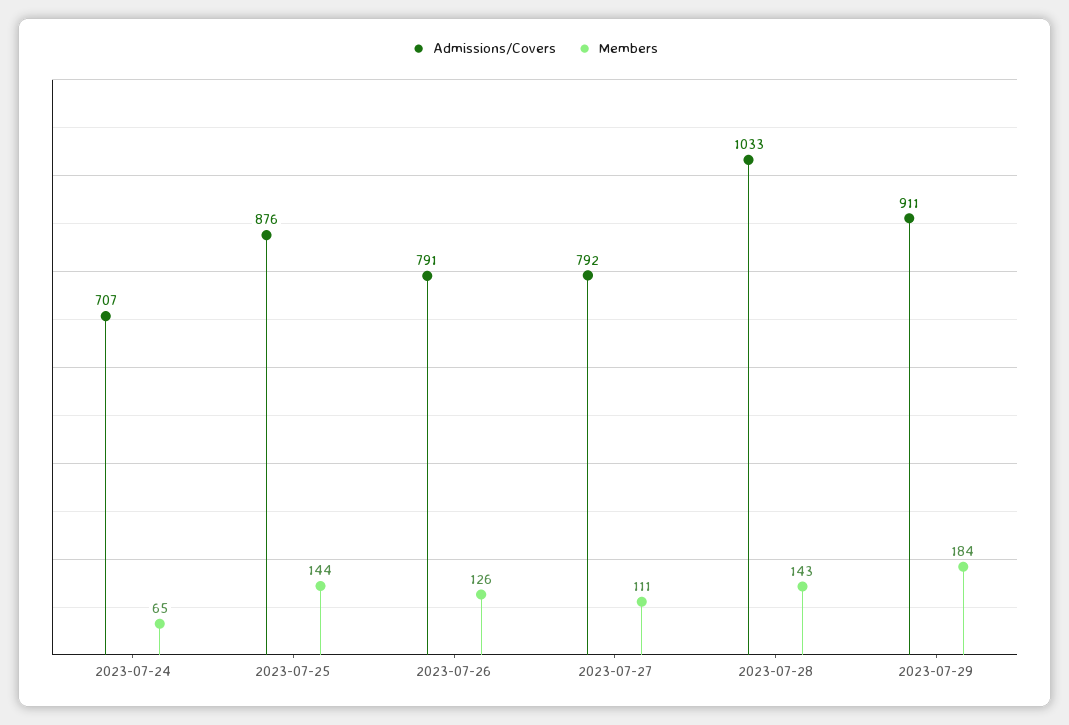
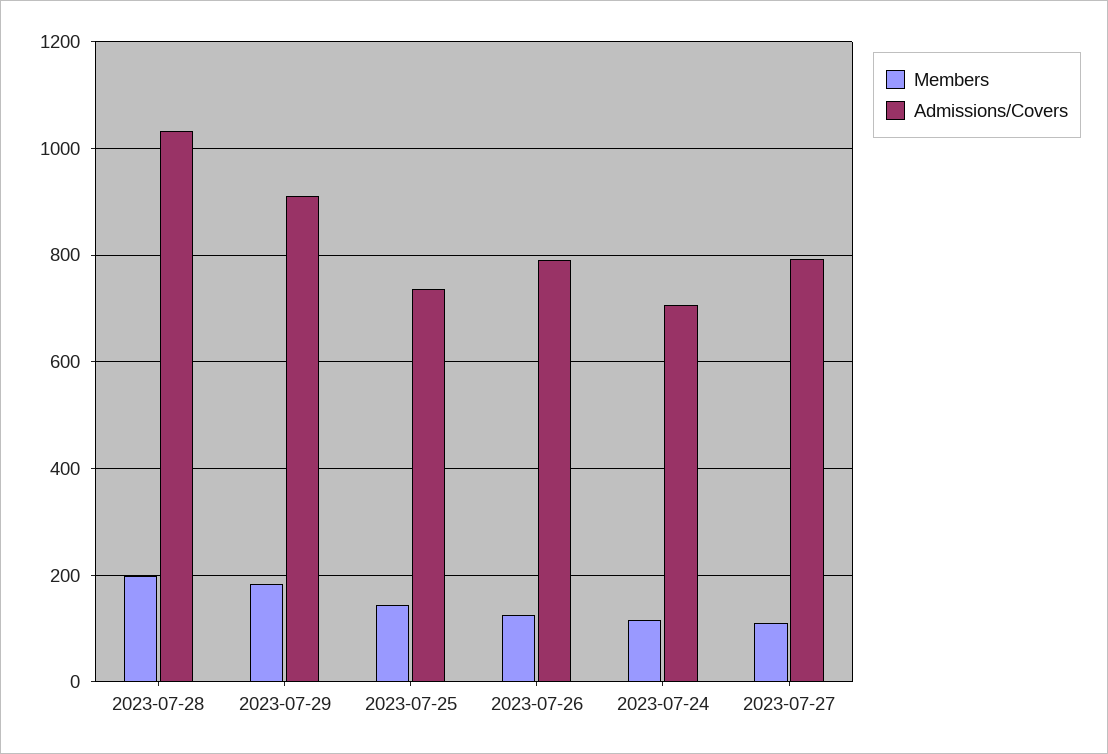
Members, 2023-07-24: 65 -> 120
Admissions/Covers, 2023-07-25: 876 -> 740
Members, 2023-07-28: 143 -> 200

